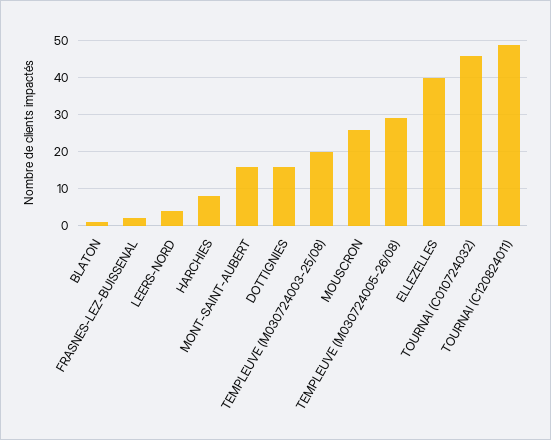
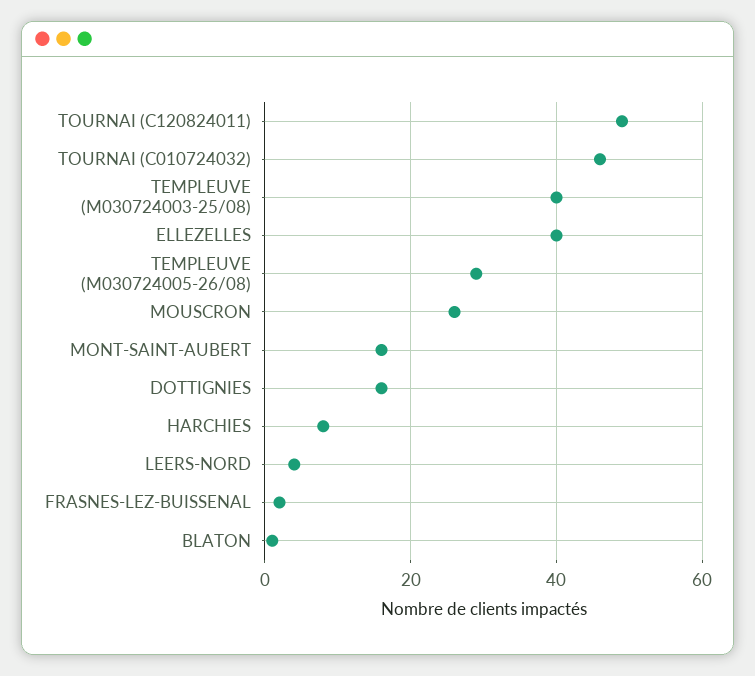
TEMPLEUVE (M030724003-25/08): 20 -> 40

